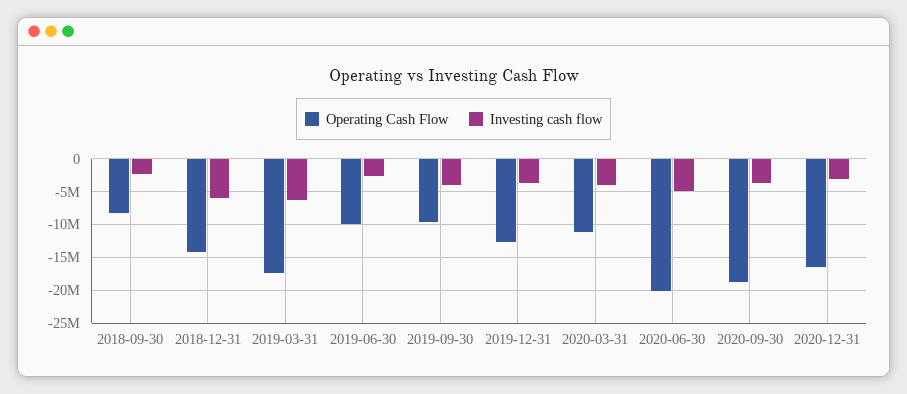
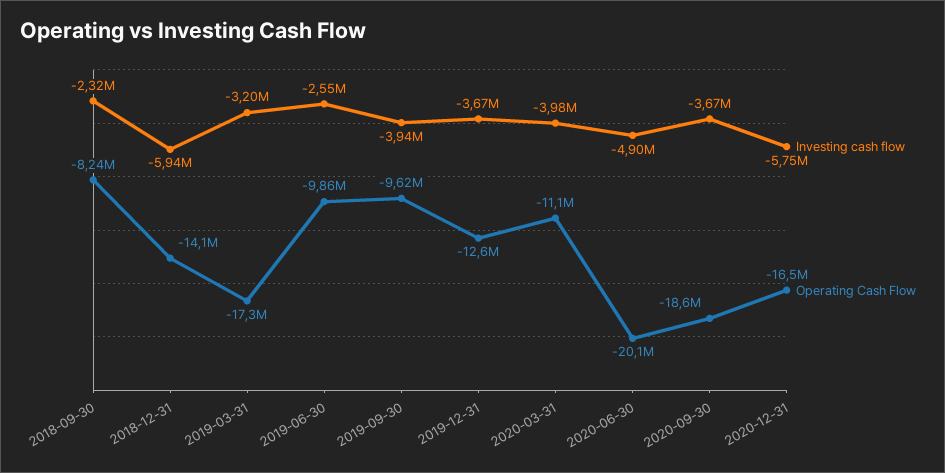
Investing cash flow, 2019-03-31: -6000000 -> -3200000
Investing cash flow, 2020-12-31: -3000000 -> -5750000

